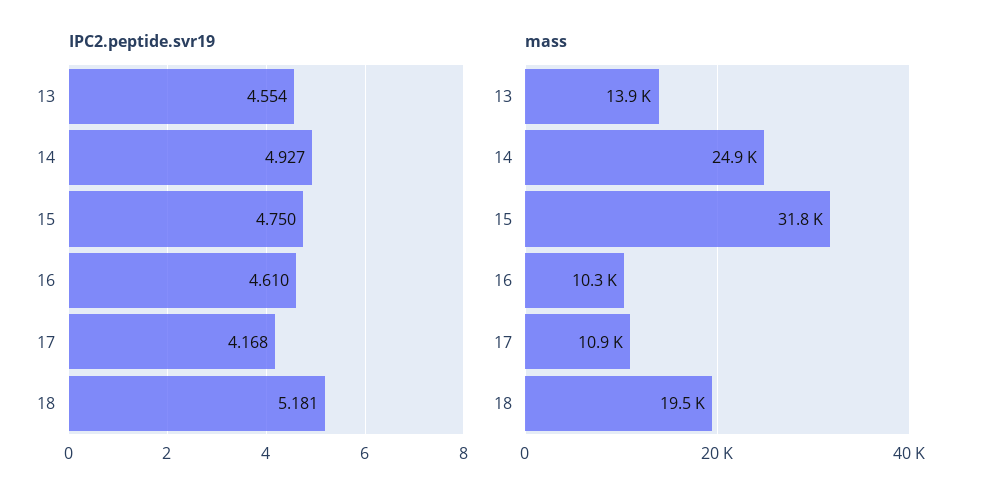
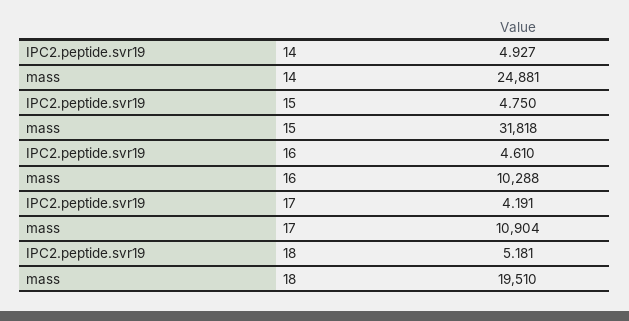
IPC2.peptide.svr19, 13: 4.554 -> none
IPC2.peptide.svr19, 17: 4.168 -> 4.191
mass, 13: 13900 -> none

